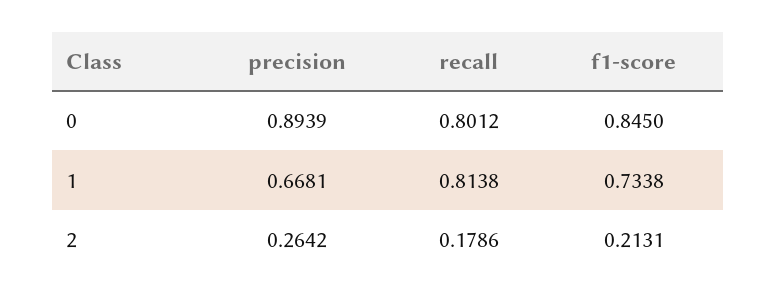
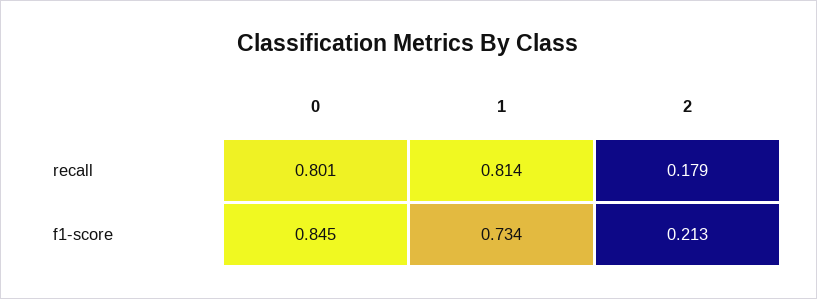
precision, 0: 0.8939 -> none
precision, 1: 0.6681 -> none
precision, 2: 0.2642 -> none

